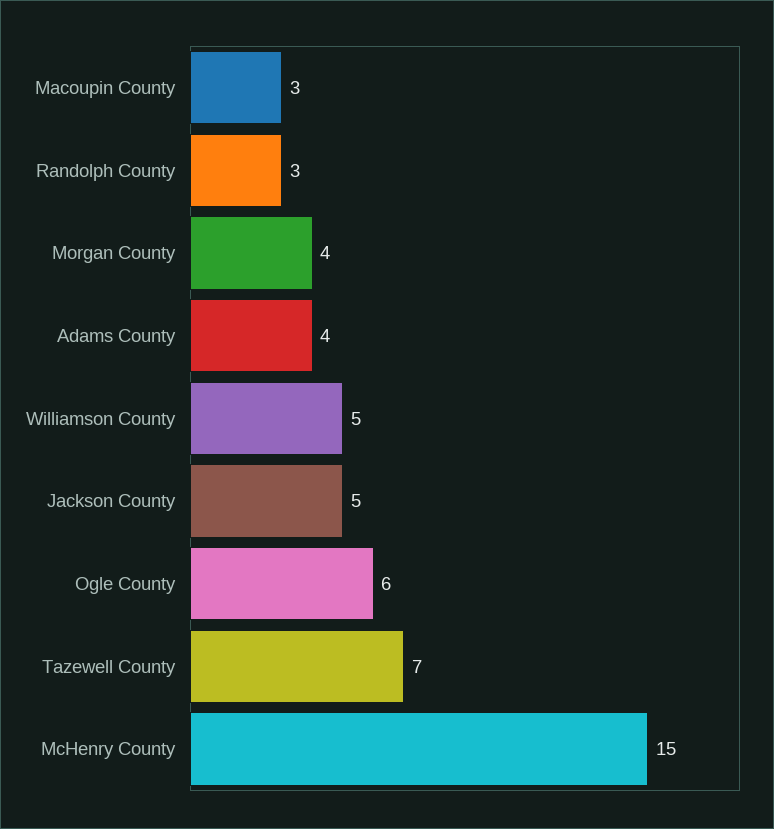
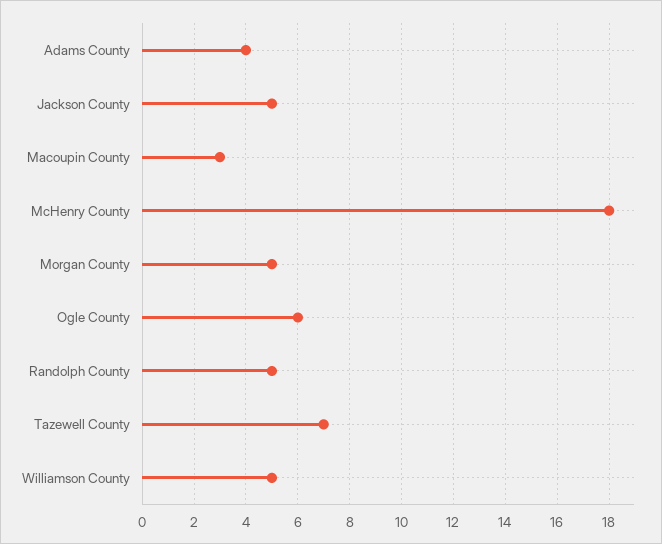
Randolph County: 3 -> 5
Morgan County: 4 -> 5
McHenry County: 15 -> 18

